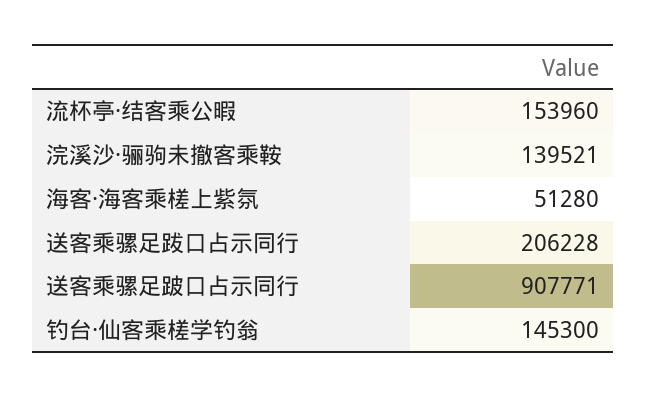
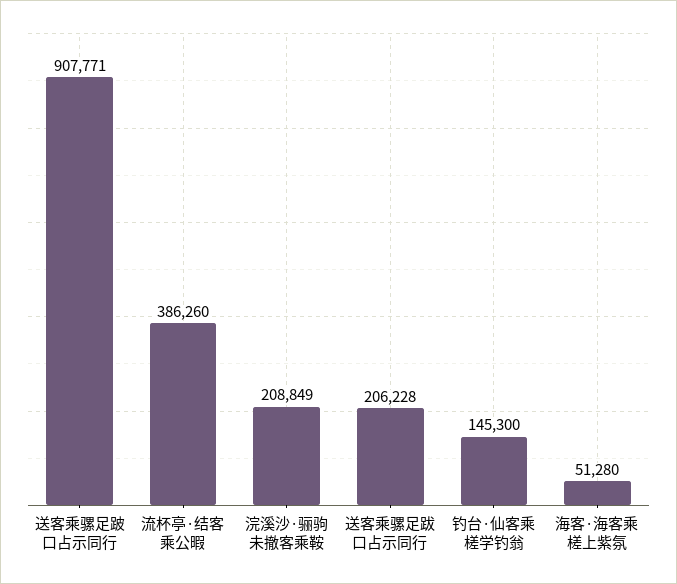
流杯亭·结客乘公暇: 153960 -> 386260
浣溪沙·骊驹未撤客乘鞍: 139521 -> 208849

